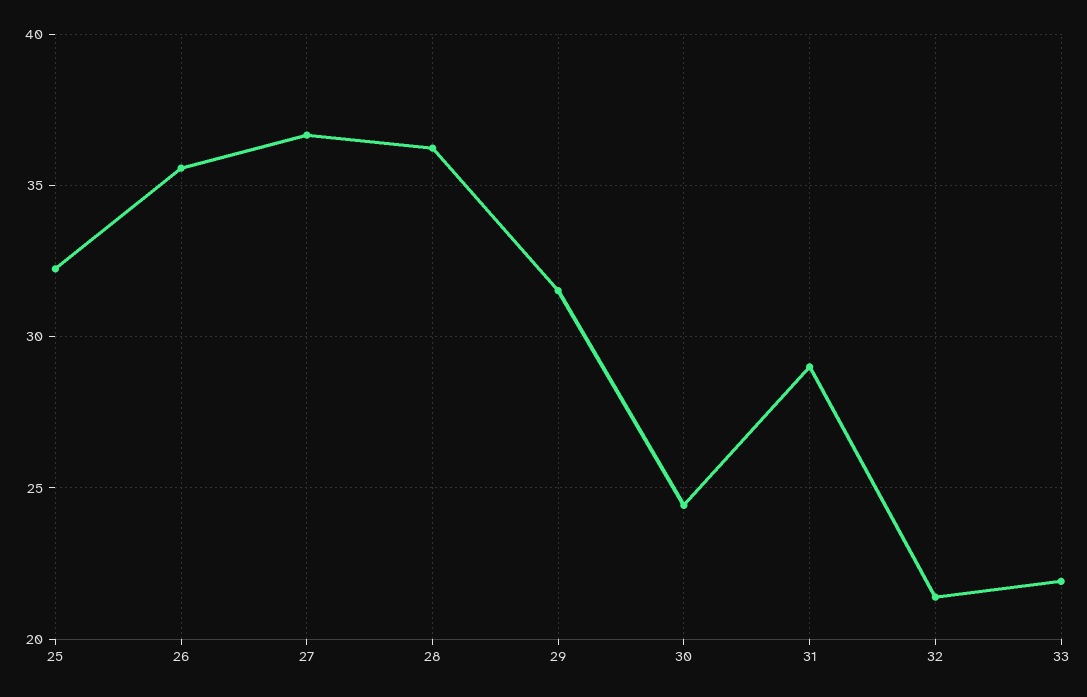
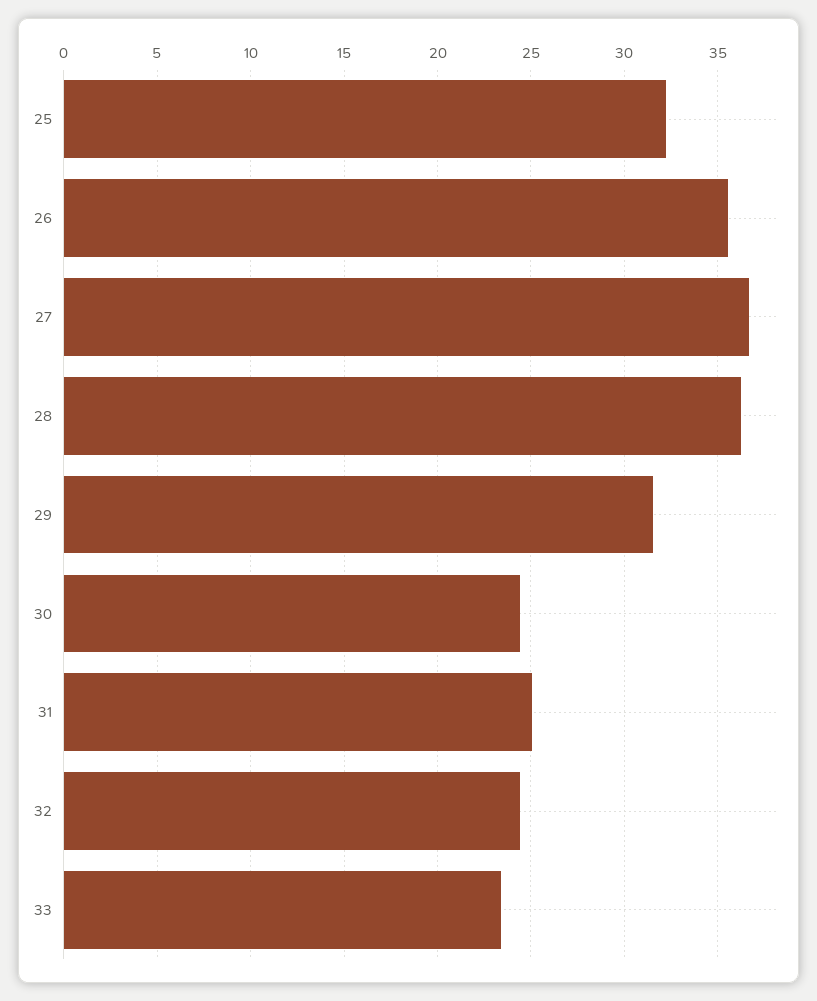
31: 29 -> 25
32: 21.5 -> 24.5
33: 22 -> 23.5

